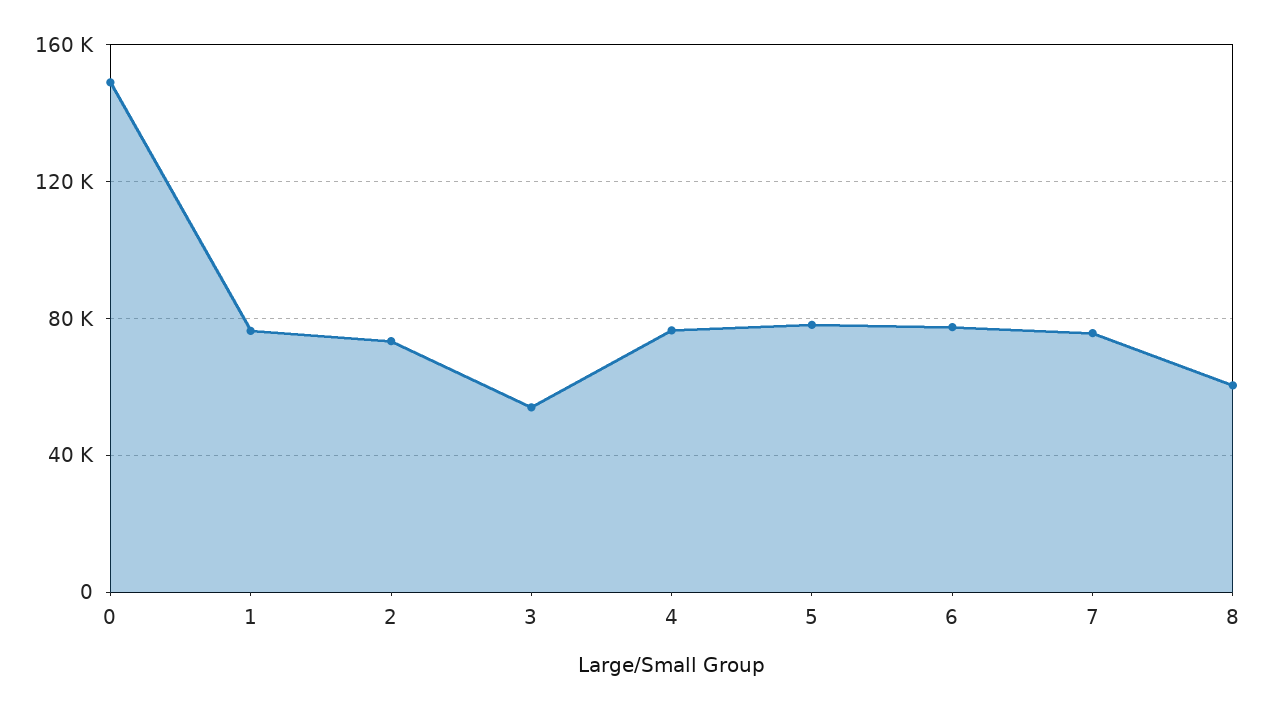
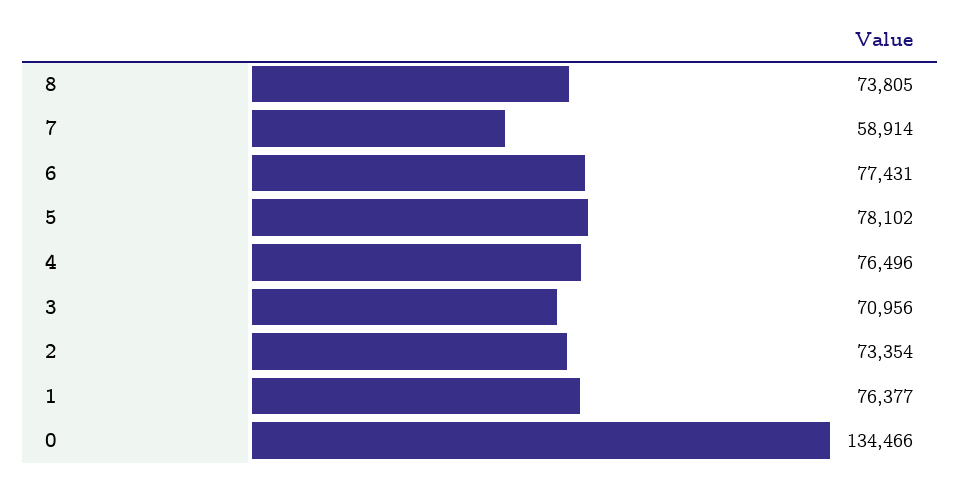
0: 150000 -> 134466
3: 55000 -> 70956
7: 75000 -> 58914
8: 60000 -> 73805

